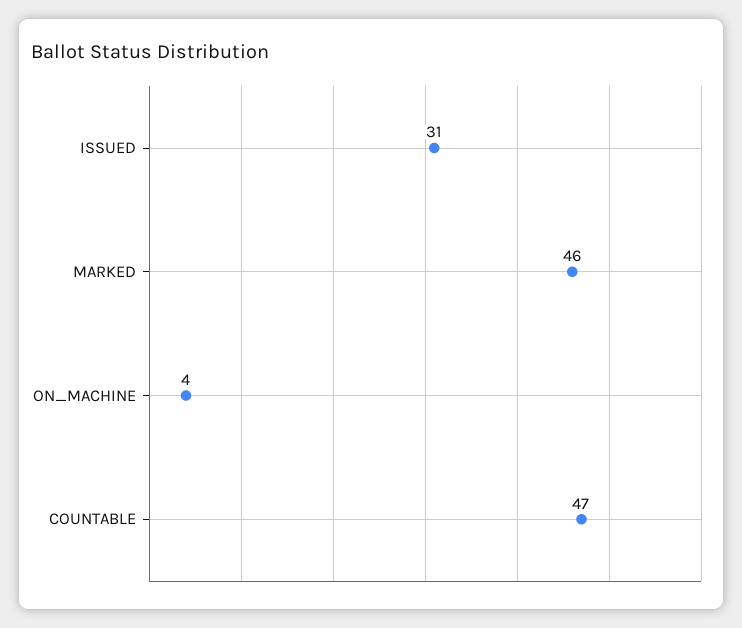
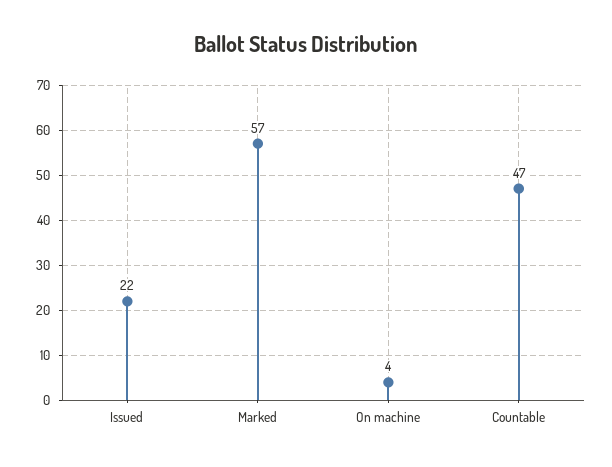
ISSUED: 31 -> 22
MARKED: 46 -> 57

